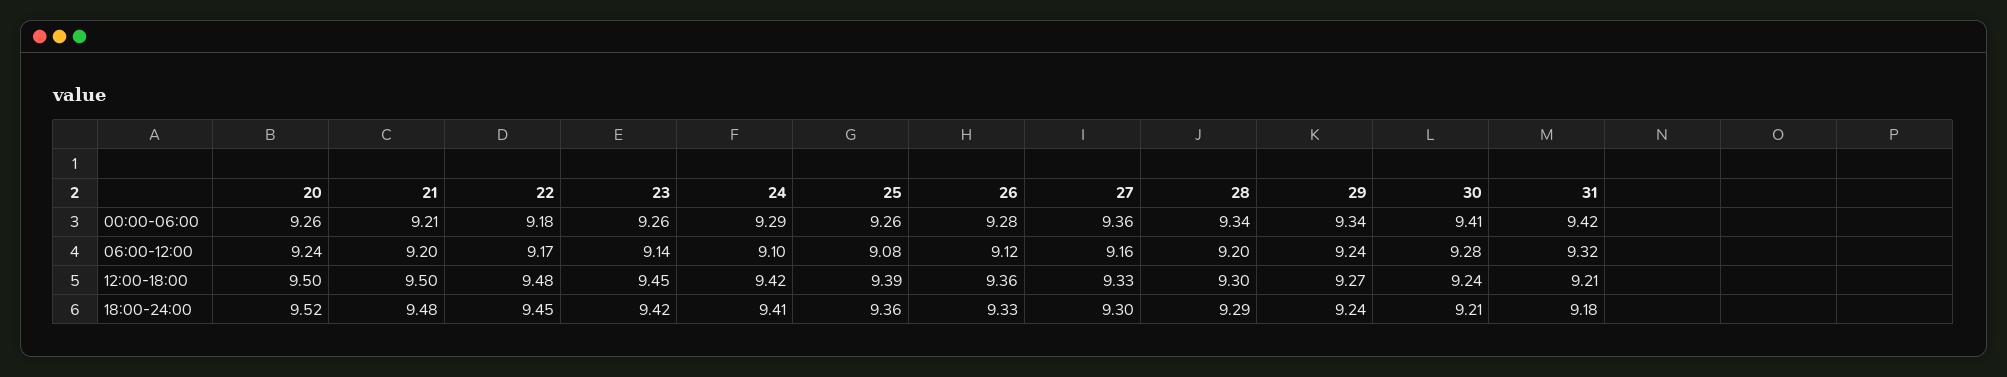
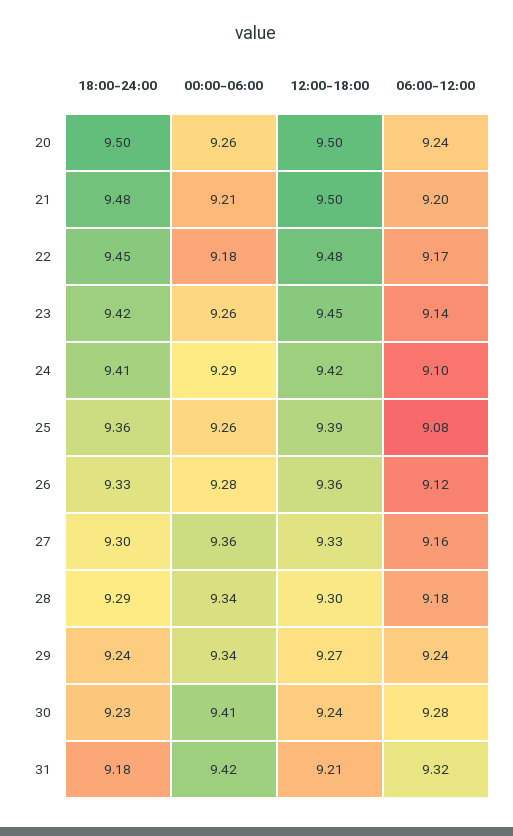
28, 06:00-12:00: 9.2 -> 9.18
20, 18:00-24:00: 9.52 -> 9.5
30, 18:00-24:00: 9.21 -> 9.23

